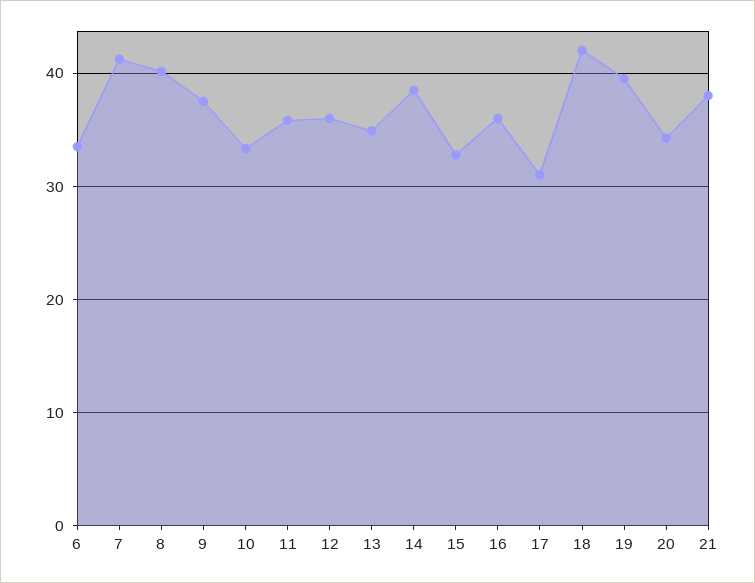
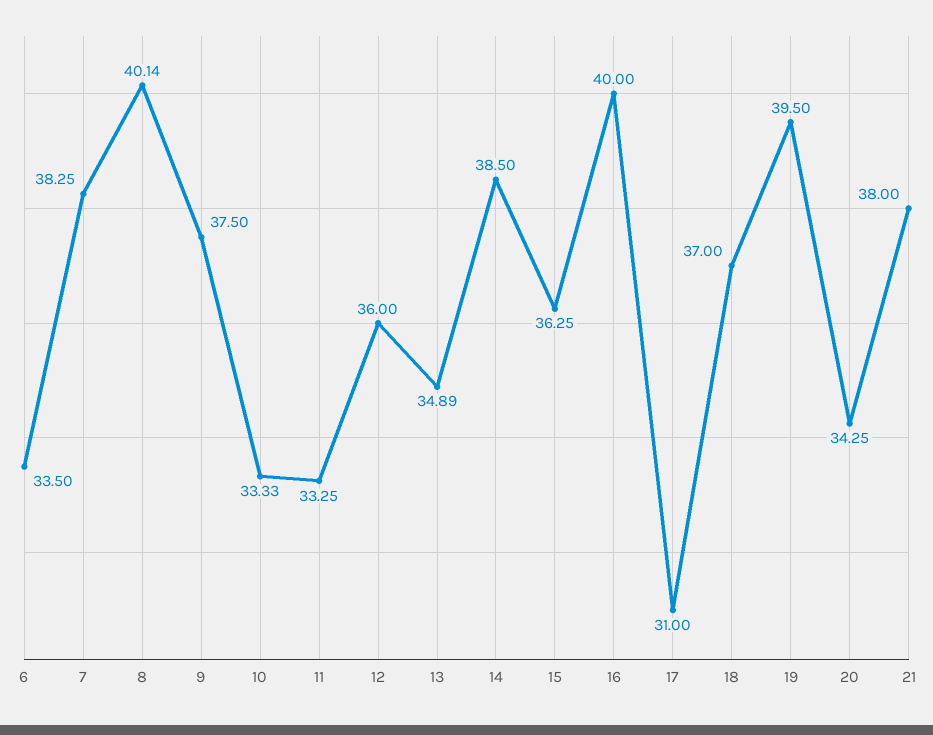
7: 41 -> 38.25
11: 36 -> 33.25
15: 33 -> 36.25
16: 36 -> 40
18: 42 -> 37

